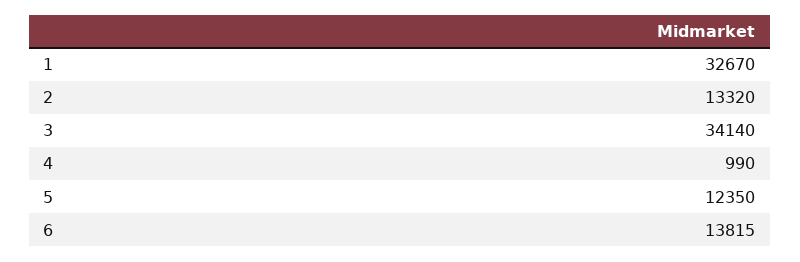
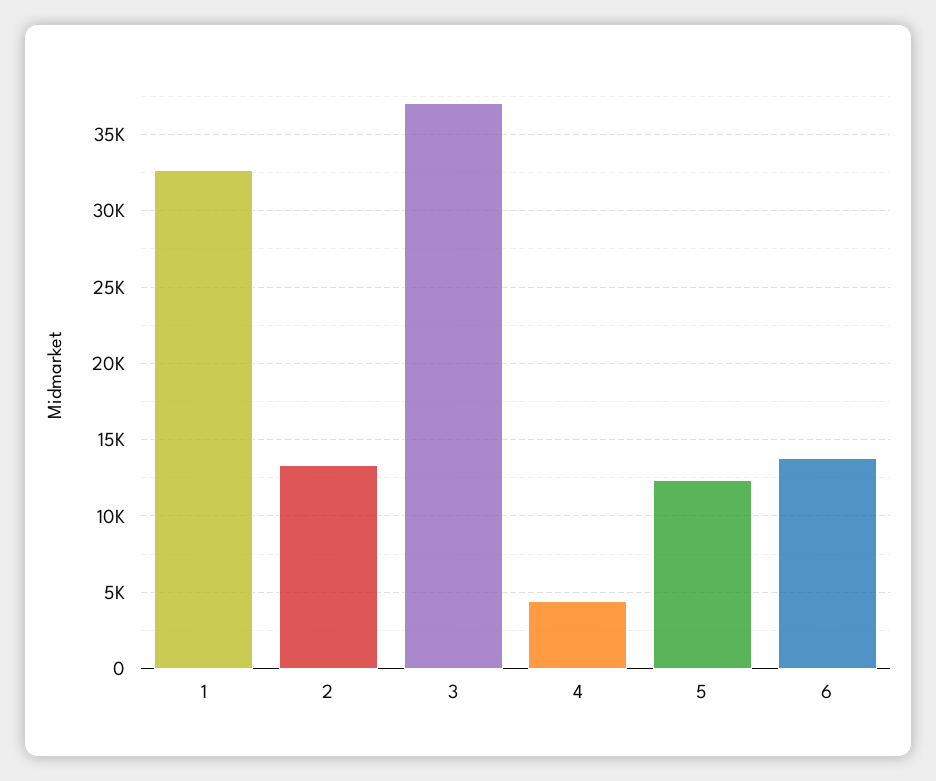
3: 34140 -> 37000
4: 990 -> 4500

